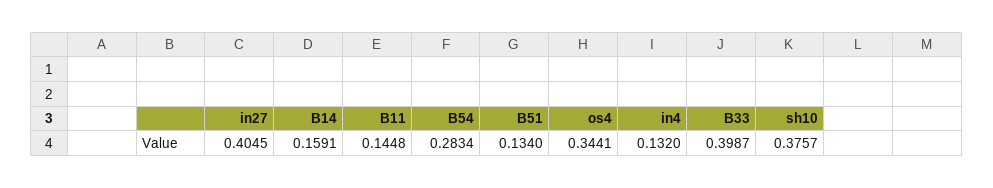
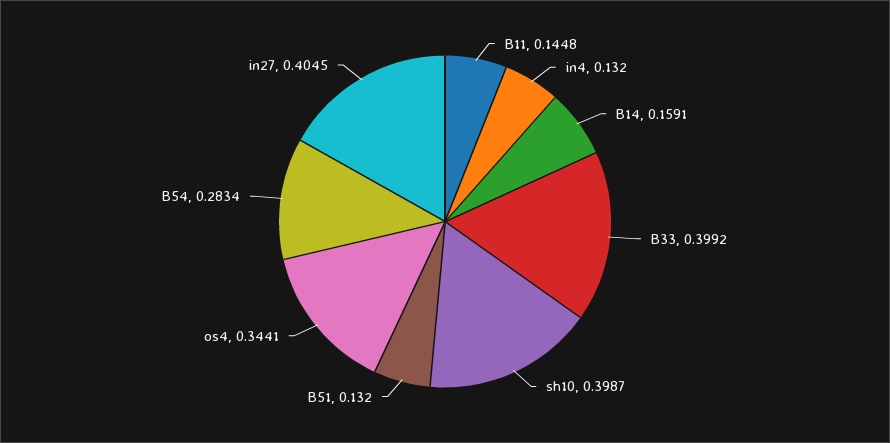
B51: 0.134 -> 0.132
B33: 0.3987 -> 0.3992
sh10: 0.3757 -> 0.3987

